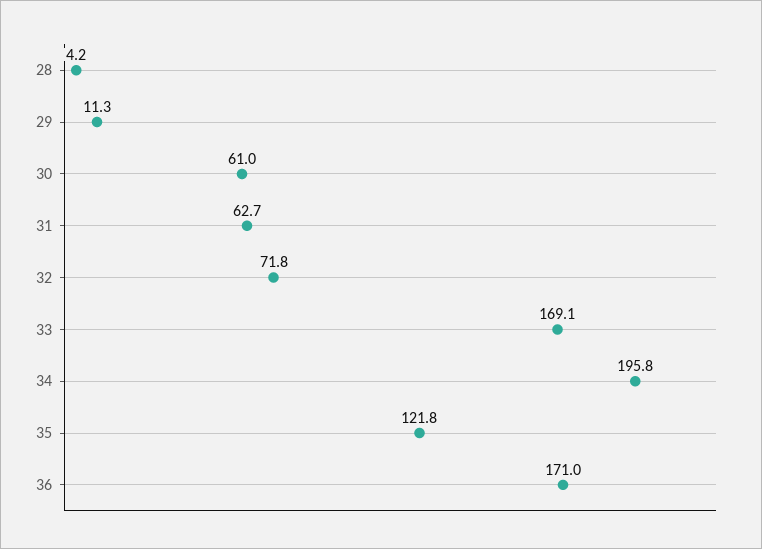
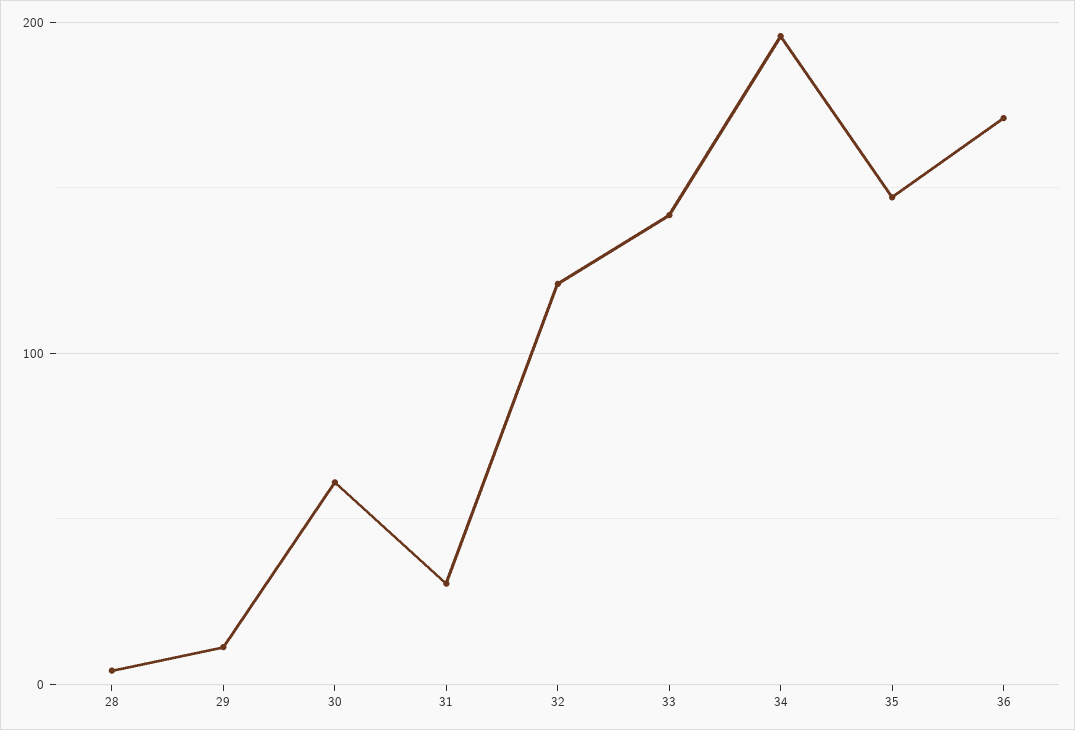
31: 62.7 -> 30
32: 71.8 -> 120
33: 169.1 -> 140
35: 121.8 -> 150

